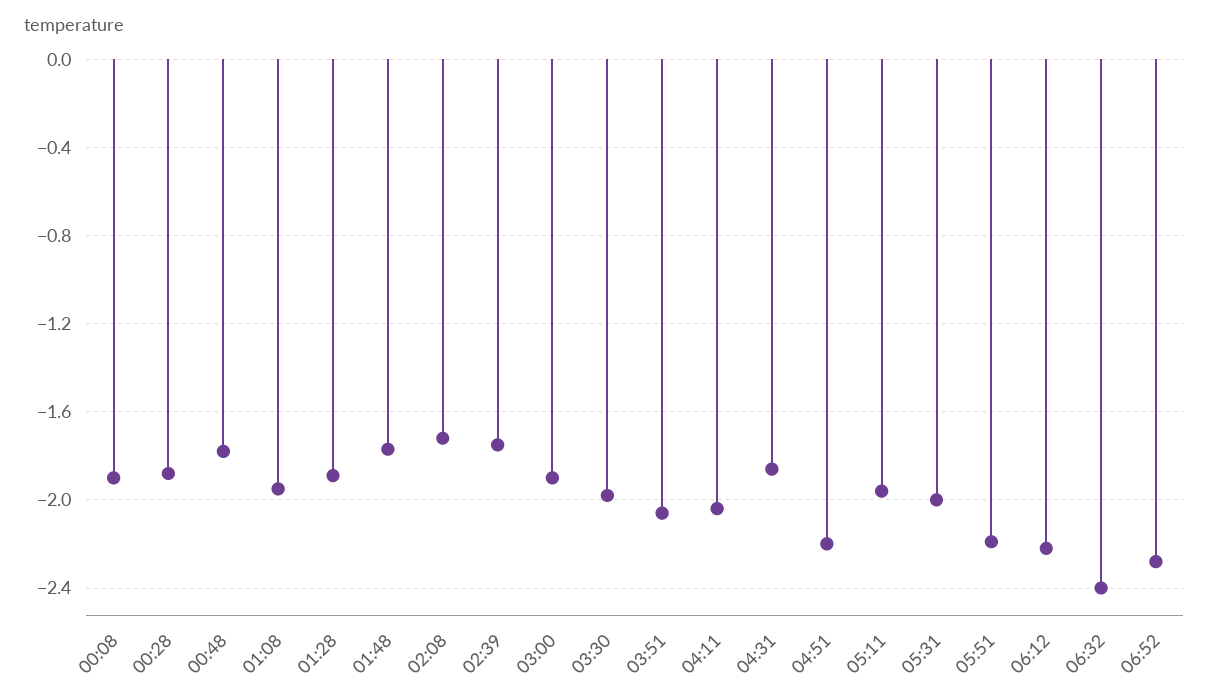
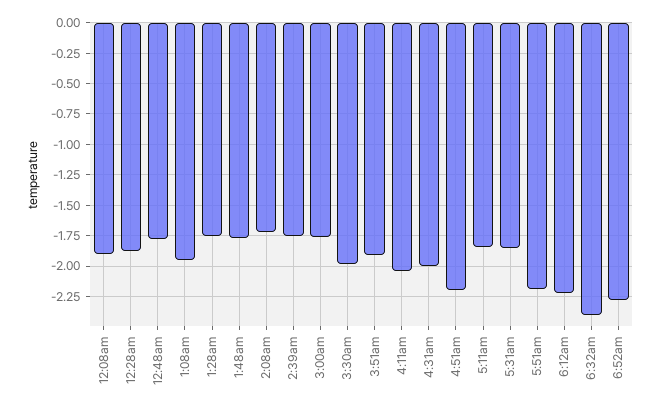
01:28: -1.9 -> -1.75
03:00: -1.9 -> -1.75
03:51: -2.05 -> -1.9
04:31: -1.85 -> -2
05:11: -1.95 -> -1.85
05:31: -2 -> -1.85

